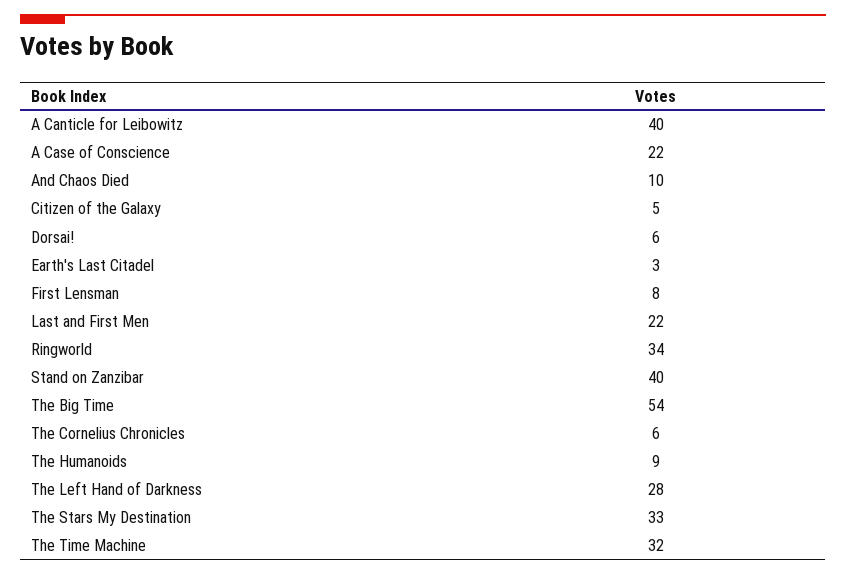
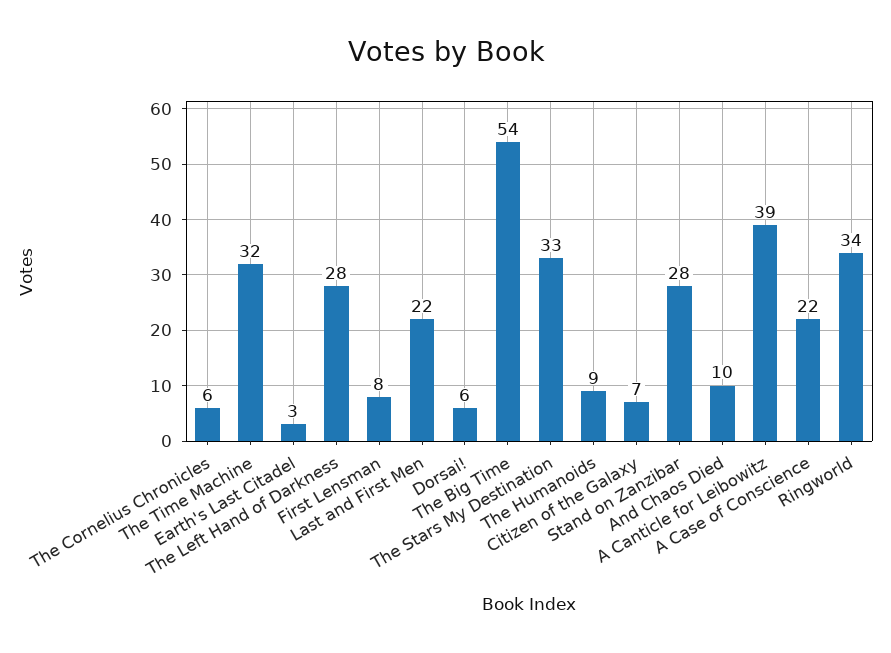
A Canticle for Leibowitz: 40 -> 39
Citizen of the Galaxy: 5 -> 7
Stand on Zanzibar: 40 -> 28

